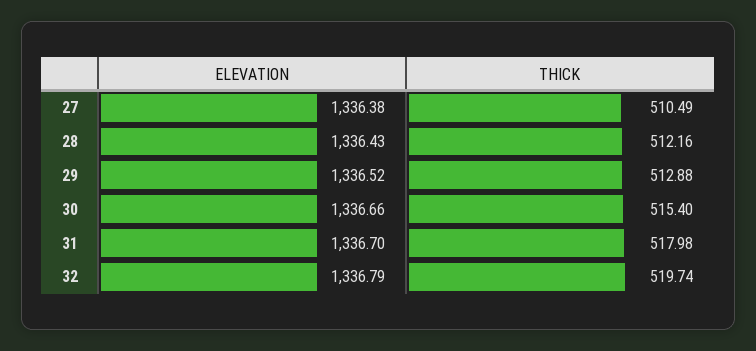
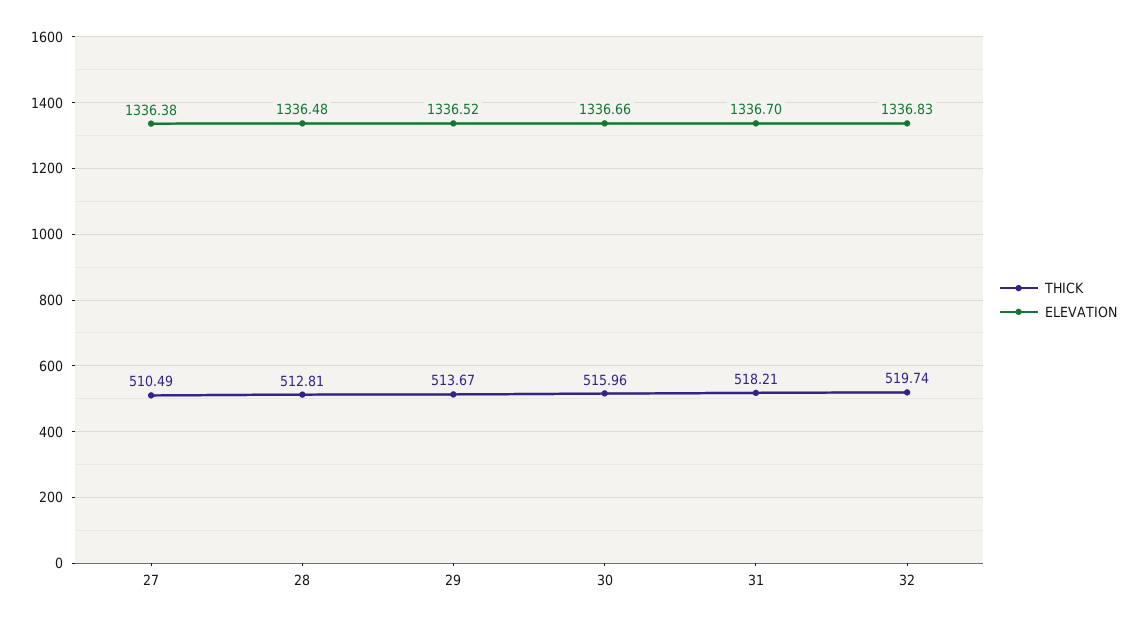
ELEVATION, 28: 1336.43 -> 1336.48
THICK, 28: 512.16 -> 512.81
THICK, 29: 512.88 -> 513.67
THICK, 30: 515.4 -> 515.96
THICK, 31: 517.98 -> 518.21
ELEVATION, 32: 1336.79 -> 1336.83

